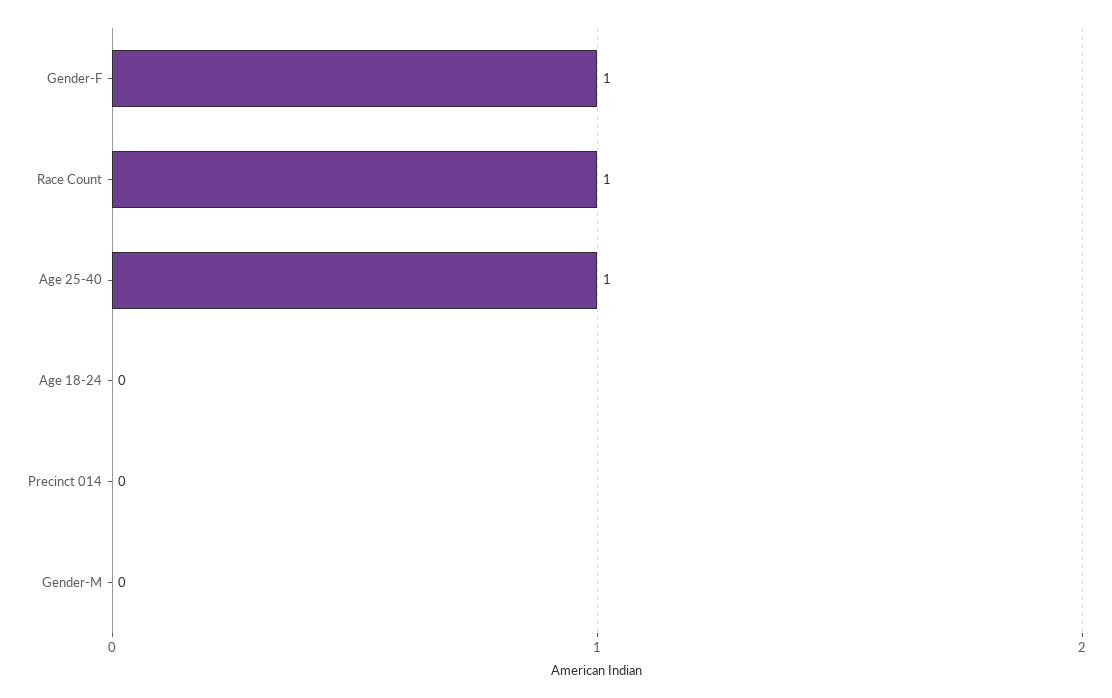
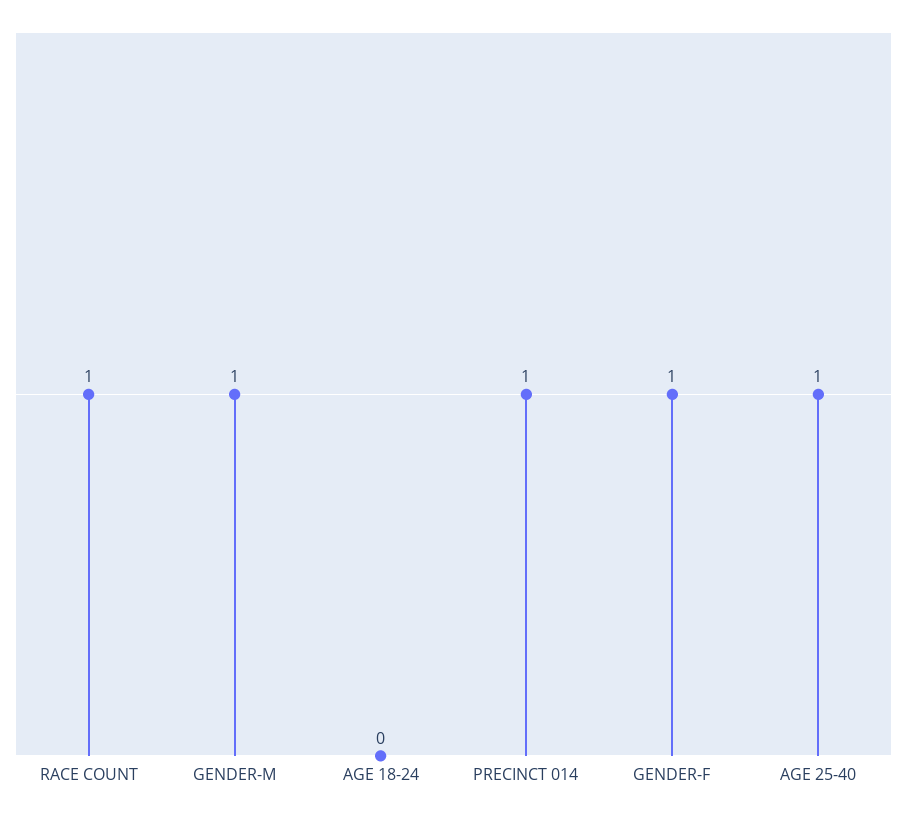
Precinct 014: 0 -> 1
Gender-M: 0 -> 1

